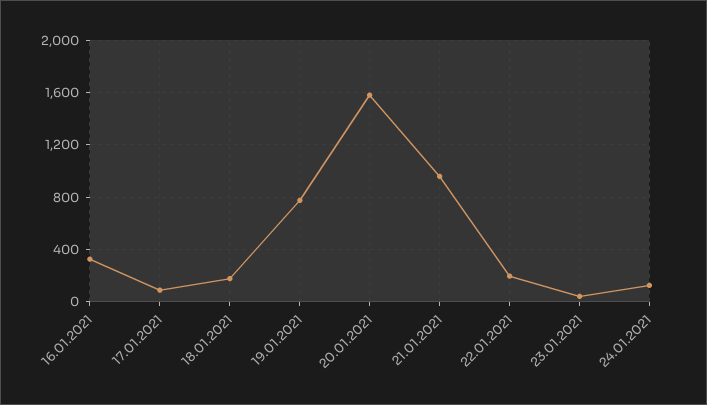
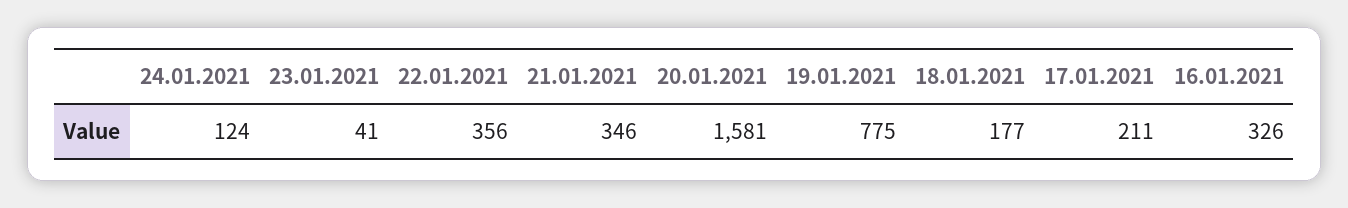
17.01.2021: 100 -> 211
21.01.2021: 950 -> 346
22.01.2021: 200 -> 356

